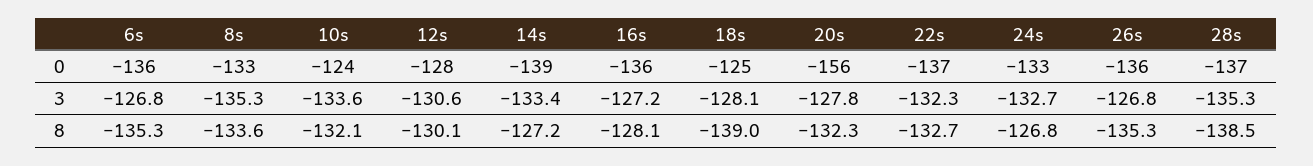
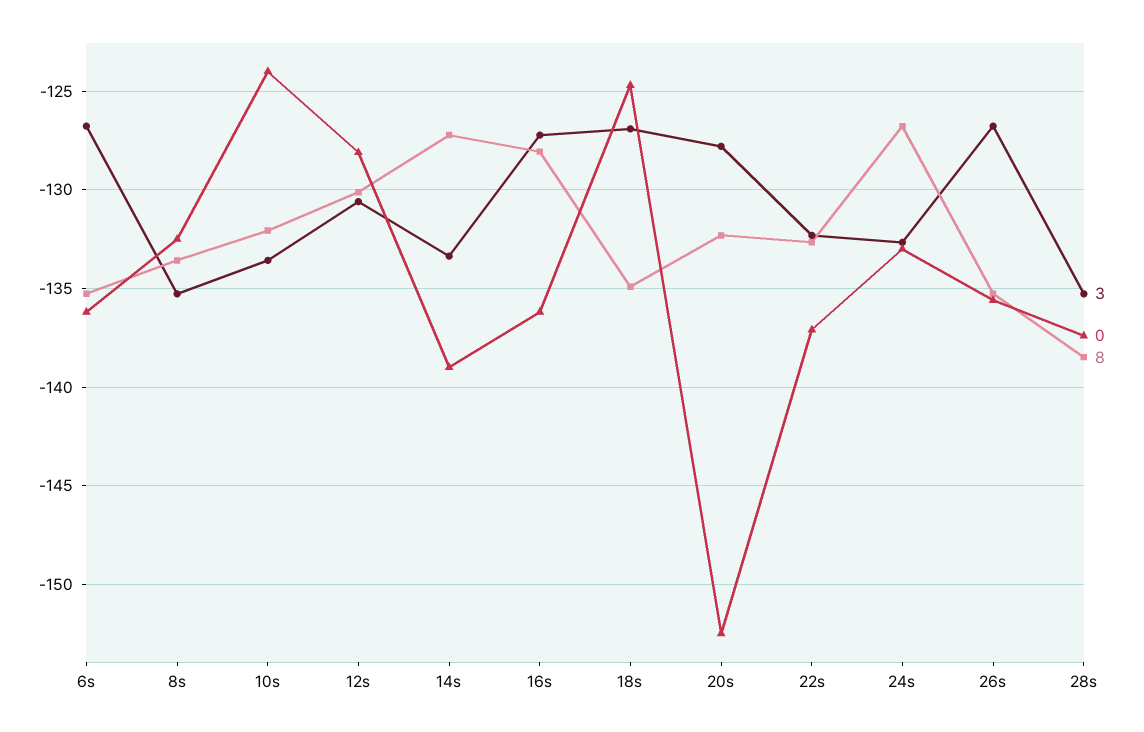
0, 20s: -156 -> -152.5
3, 18s: -128.1 -> -127
8, 18s: -139 -> -135

